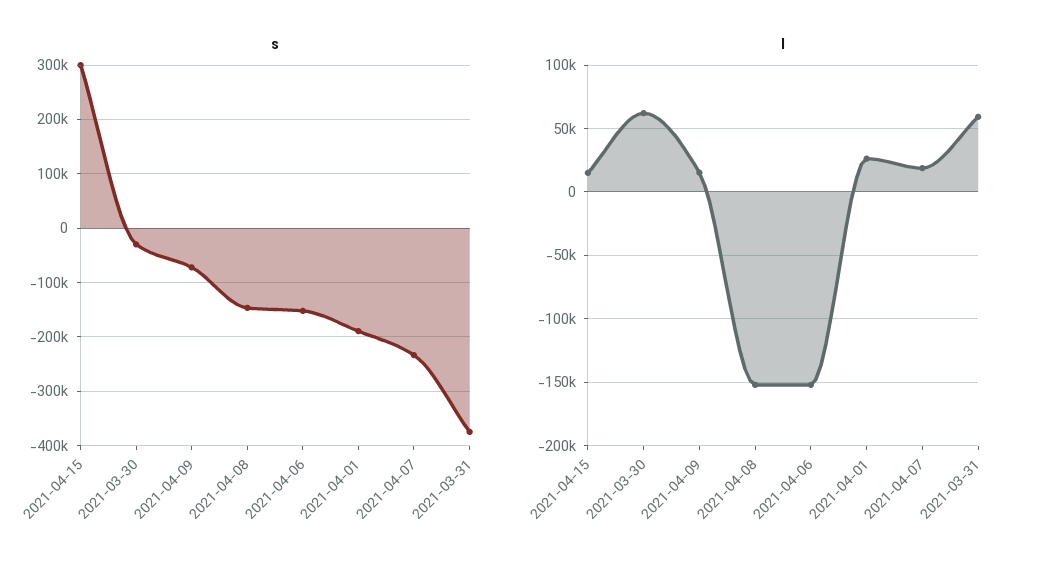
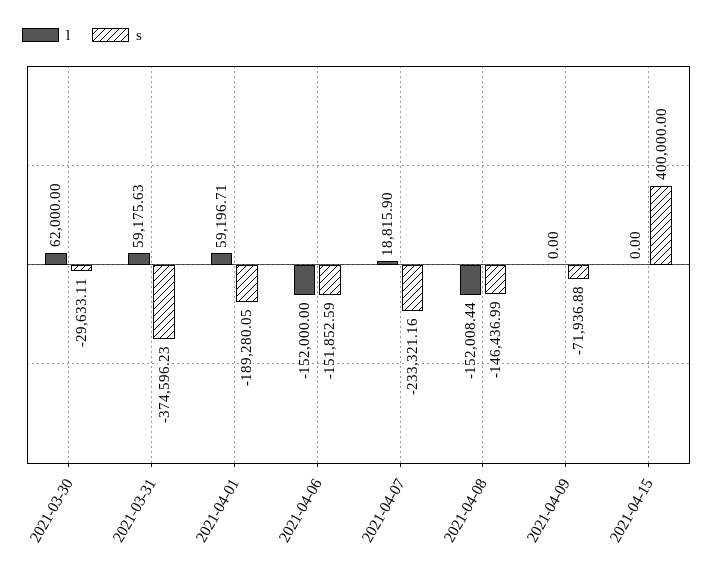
s, 2021-04-15: 300000 -> 400000
l, 2021-04-15: 15000 -> 0
l, 2021-04-09: 15000 -> 0
l, 2021-04-01: 25000 -> 59196.71

